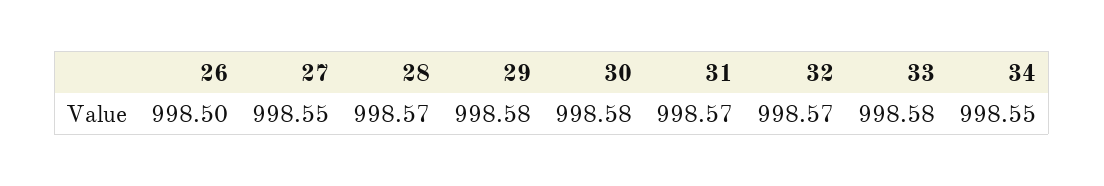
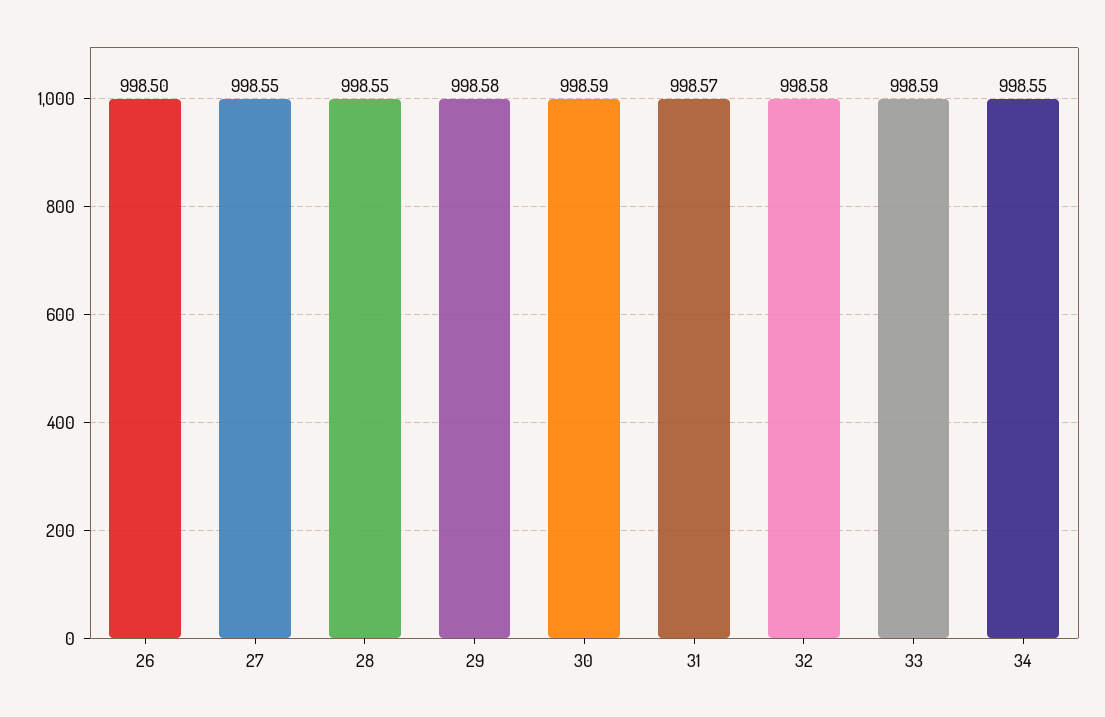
28: 998.57 -> 998.55
30: 998.58 -> 998.59
32: 998.57 -> 998.58
33: 998.58 -> 998.59

